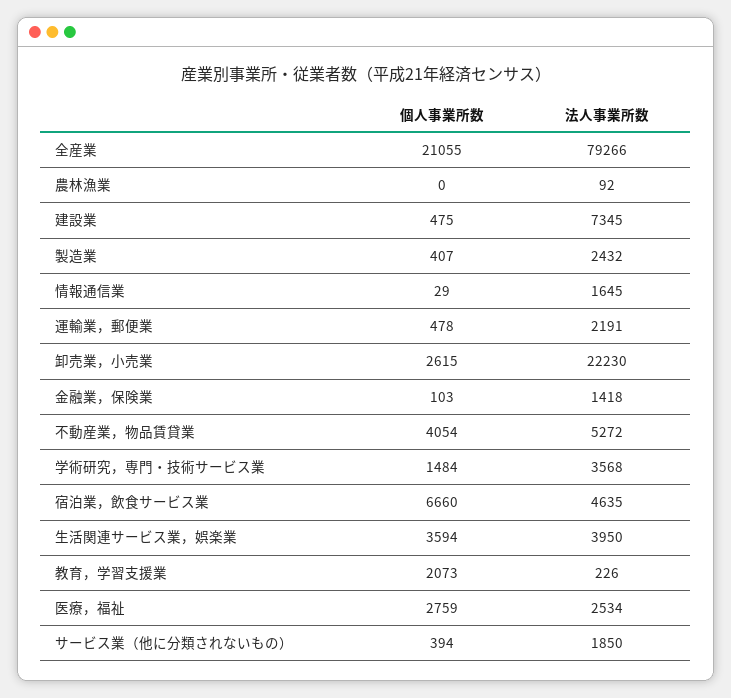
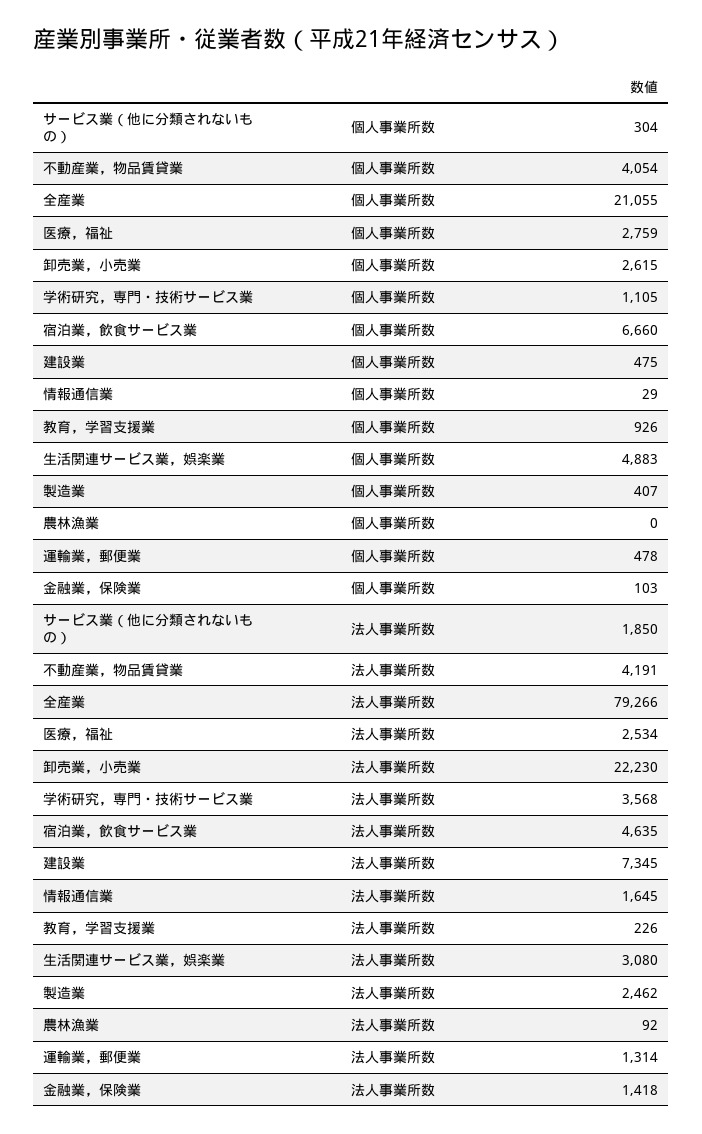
法人事業所数, 製造業: 2432 -> 2462
法人事業所数, 運輸業，郵便業: 2191 -> 1314
法人事業所数, 不動産業，物品賃貸業: 5272 -> 4191
個人事業所数, 学術研究，専門・技術サービス業: 1484 -> 1105
個人事業所数, 生活関連サービス業，娯楽業: 3594 -> 4883
法人事業所数, 生活関連サービス業，娯楽業: 3950 -> 3080
個人事業所数, 教育，学習支援業: 2073 -> 926
個人事業所数, サービス業（他に分類されないもの）: 394 -> 304

